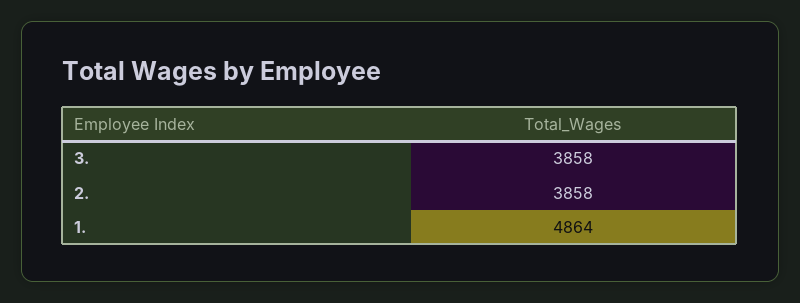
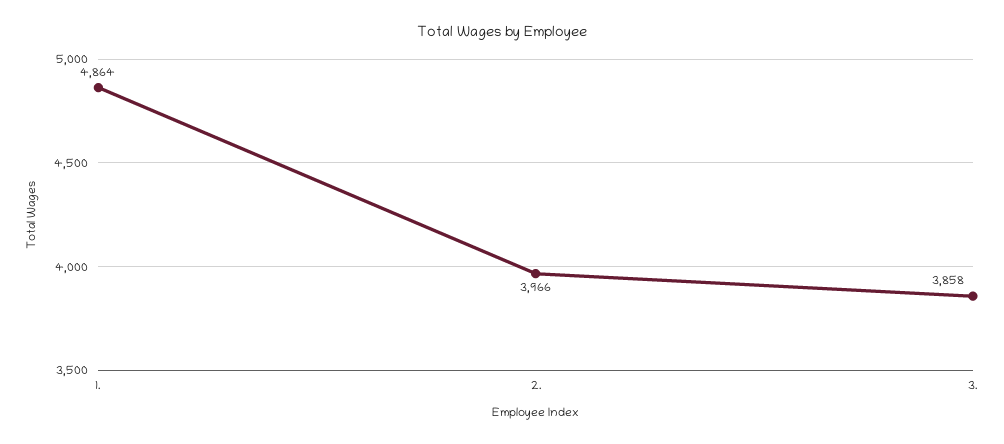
2.: 3858 -> 3966

